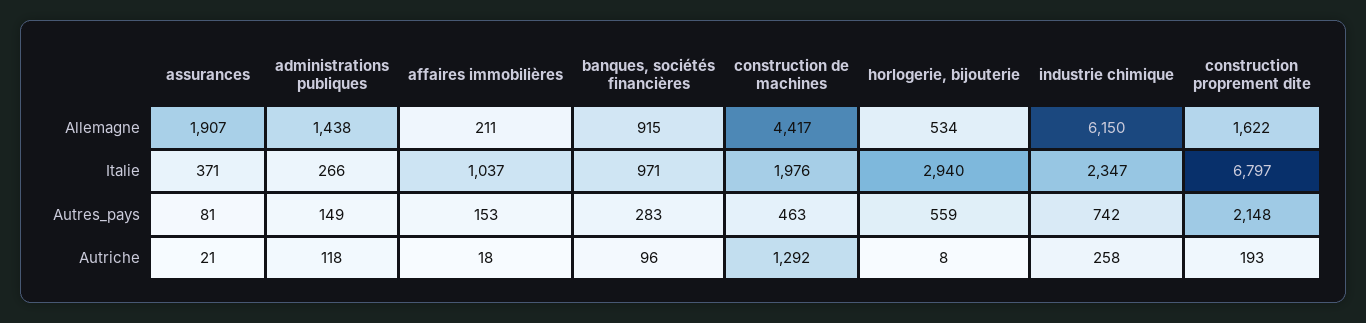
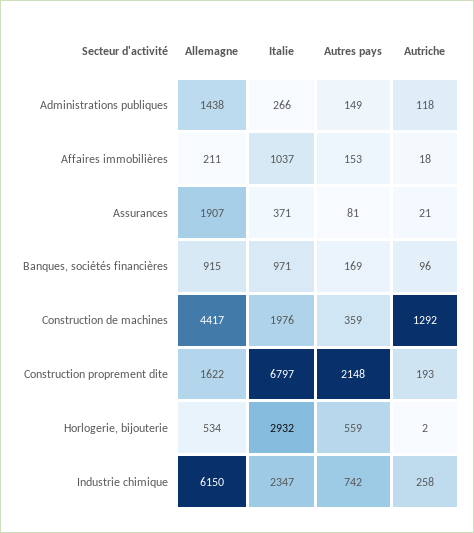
horlogerie, bijouterie, Italie: 2940 -> 2932
banques, sociétés financières, Autres_pays: 283 -> 169
construction de machines, Autres_pays: 463 -> 359
horlogerie, bijouterie, Autriche: 8 -> 2

